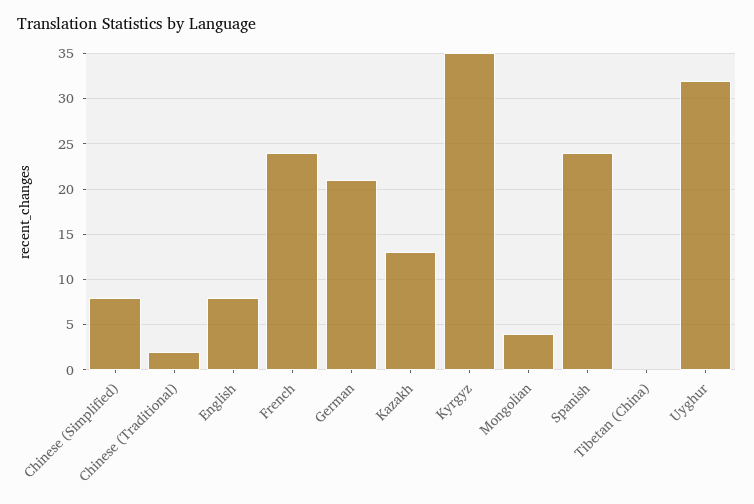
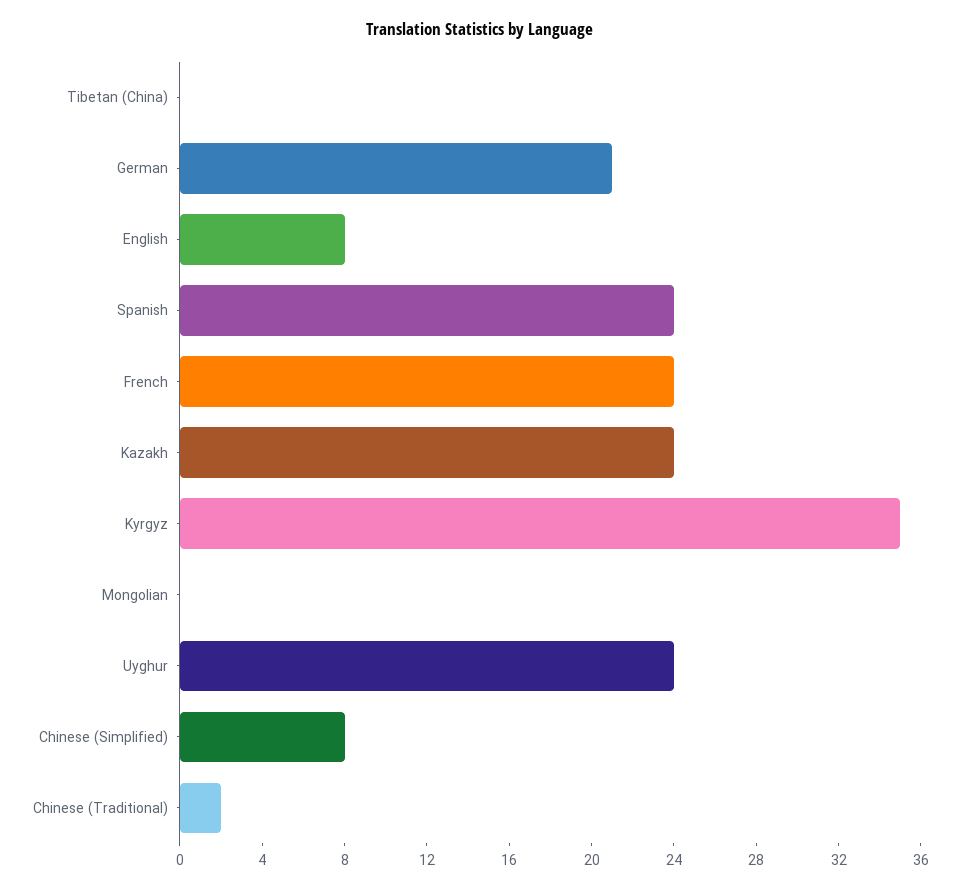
Kazakh: 13 -> 24
Mongolian: 4 -> 0
Uyghur: 32 -> 24

